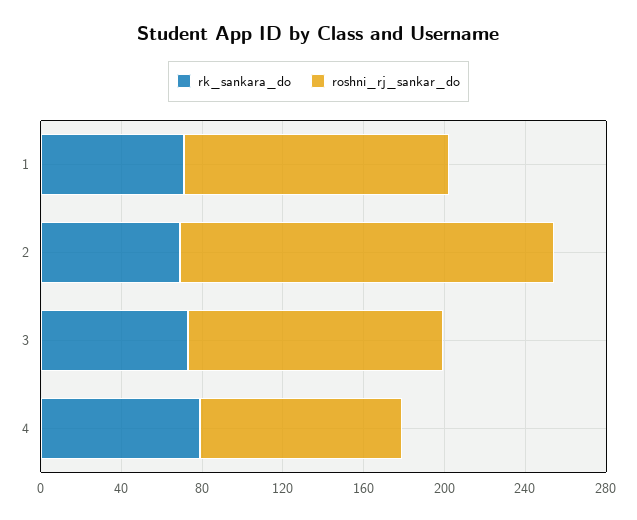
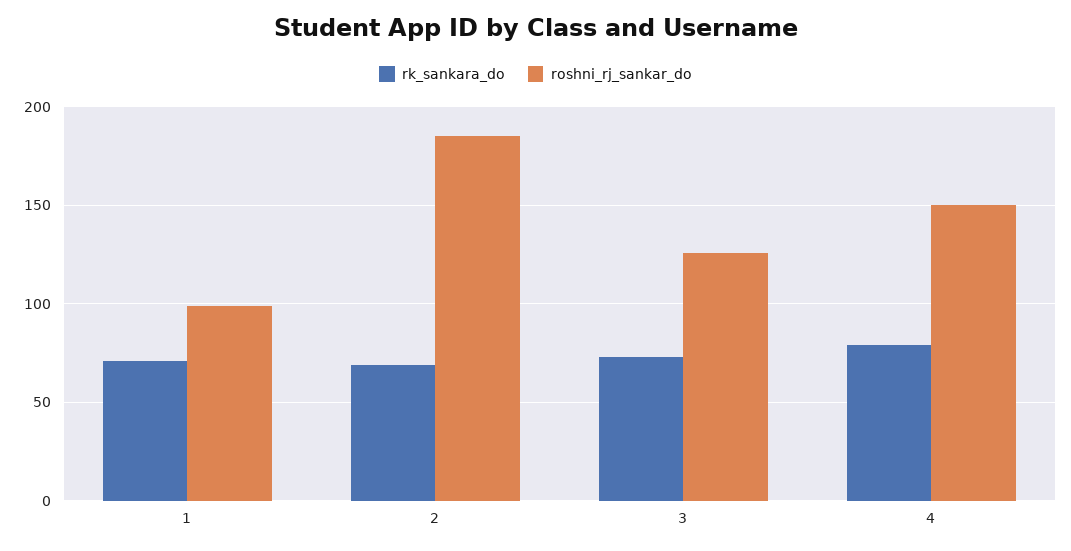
roshni_rj_sankar_do, 1: 130 -> 100
roshni_rj_sankar_do, 4: 100 -> 150

